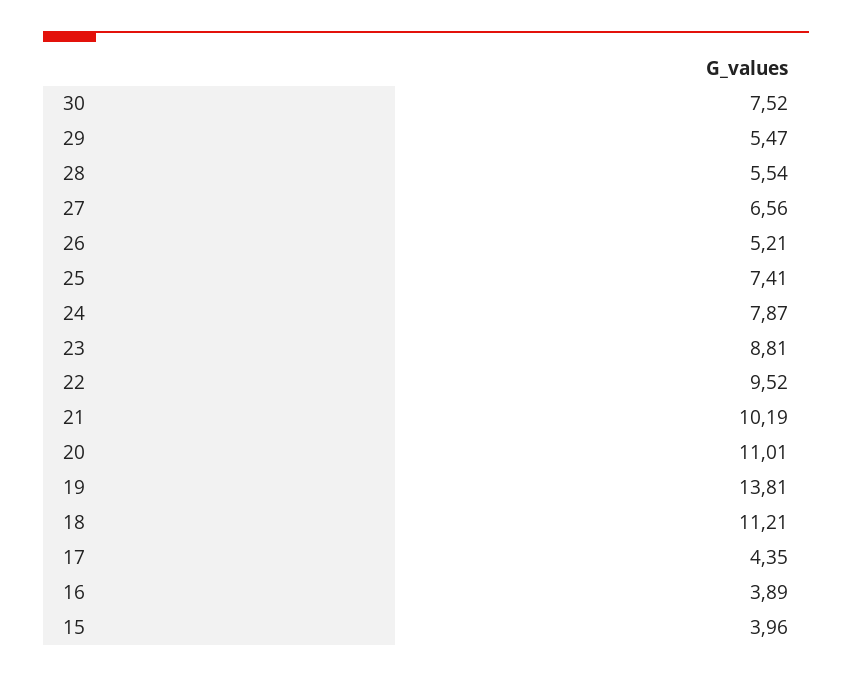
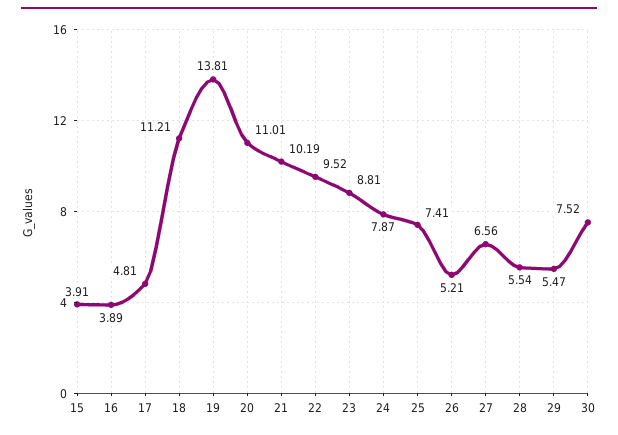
17: 4.35 -> 4.81
15: 3.96 -> 3.91

